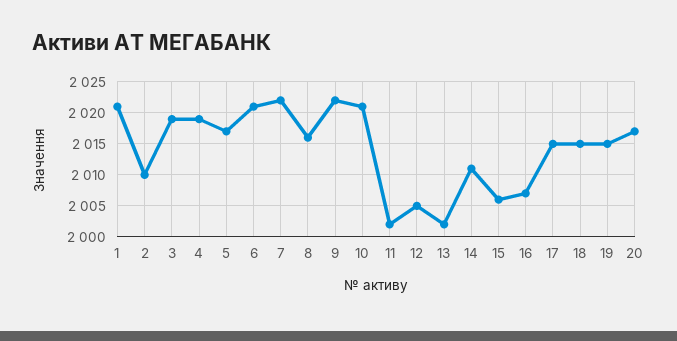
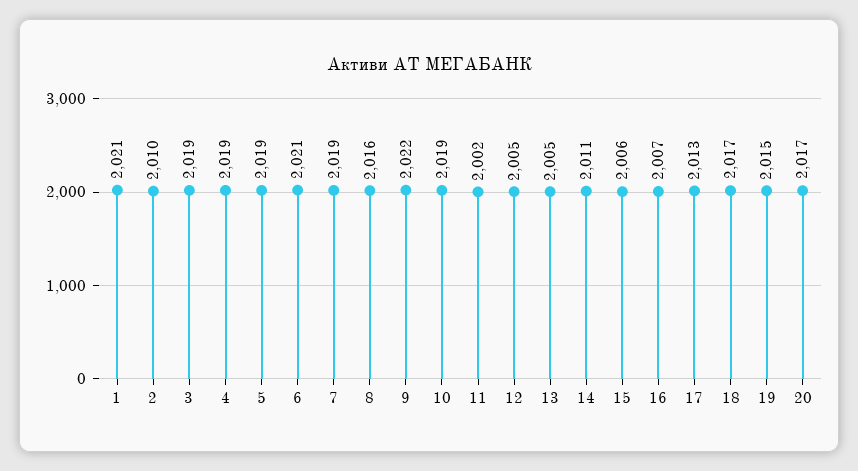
5: 2017 -> 2019
7: 2022 -> 2019
10: 2021 -> 2019
13: 2002 -> 2005
17: 2015 -> 2013
18: 2015 -> 2017

